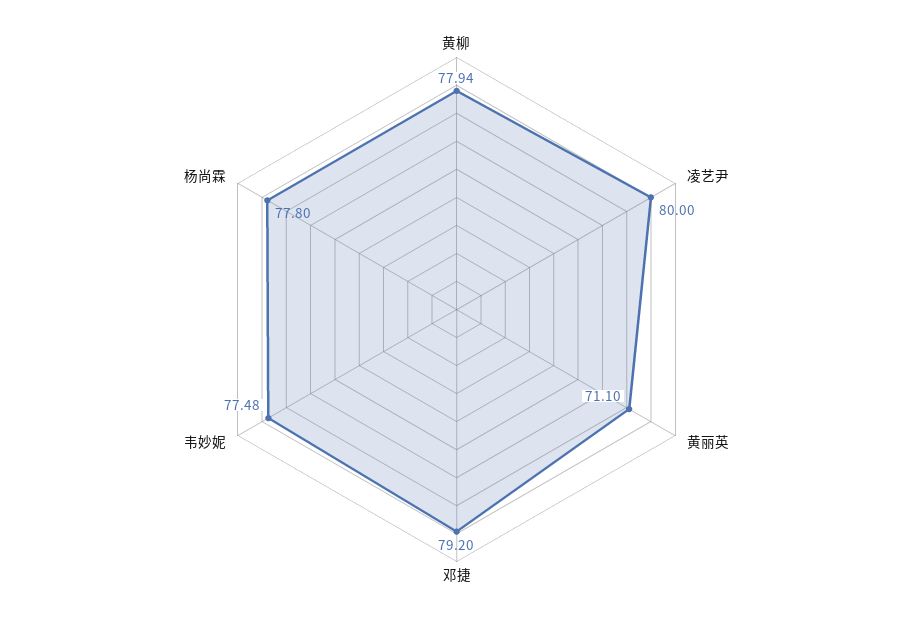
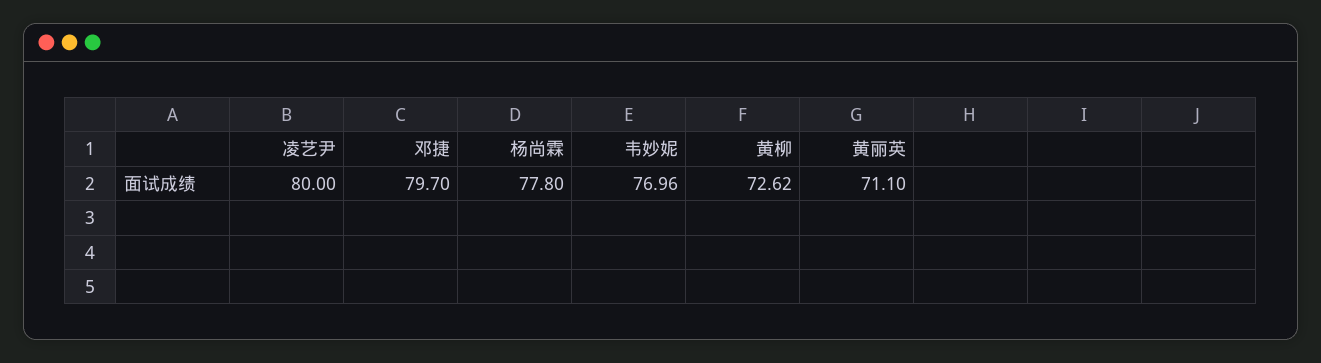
黄柳: 77.94 -> 72.62
邓捷: 79.2 -> 79.7
韦妙妮: 77.48 -> 76.96

